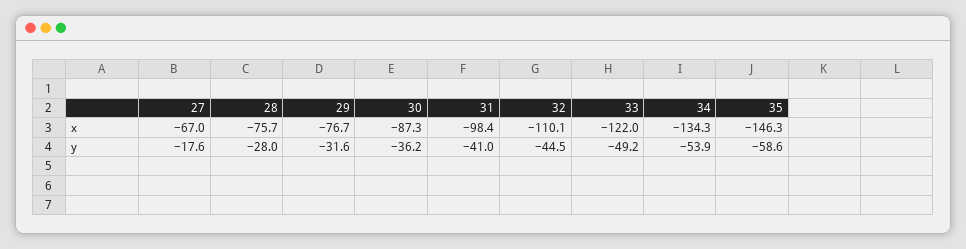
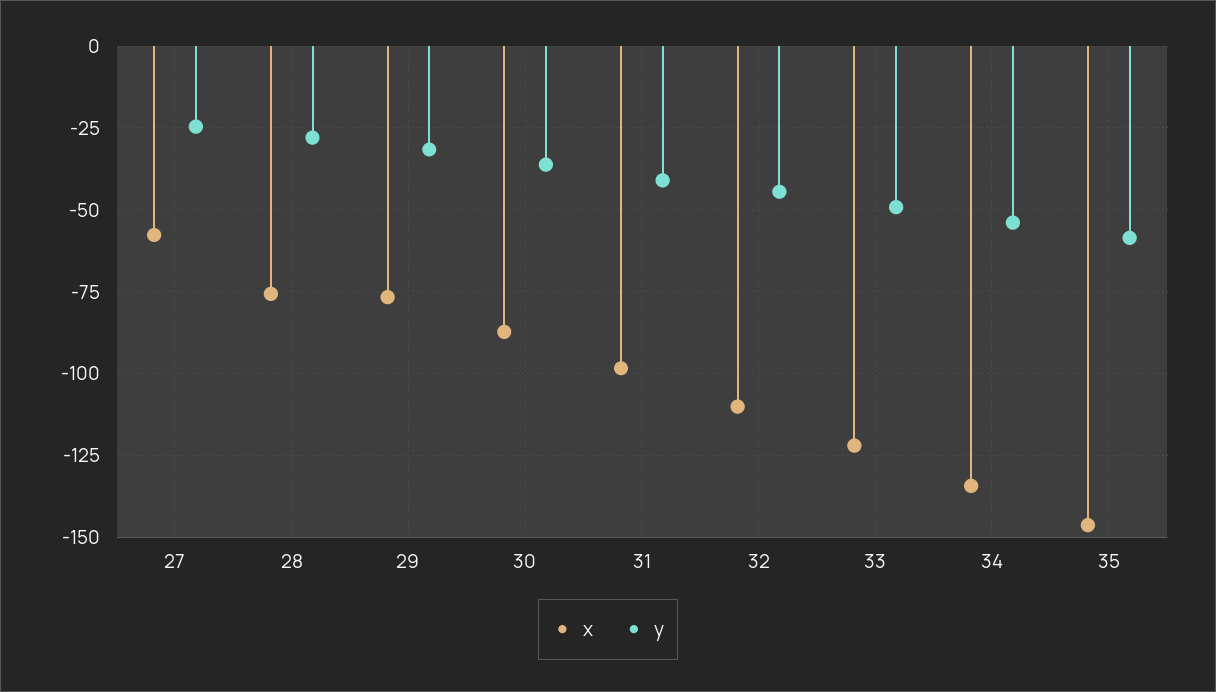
x, 27: -67 -> -57.5
y, 27: -17.6 -> -25

